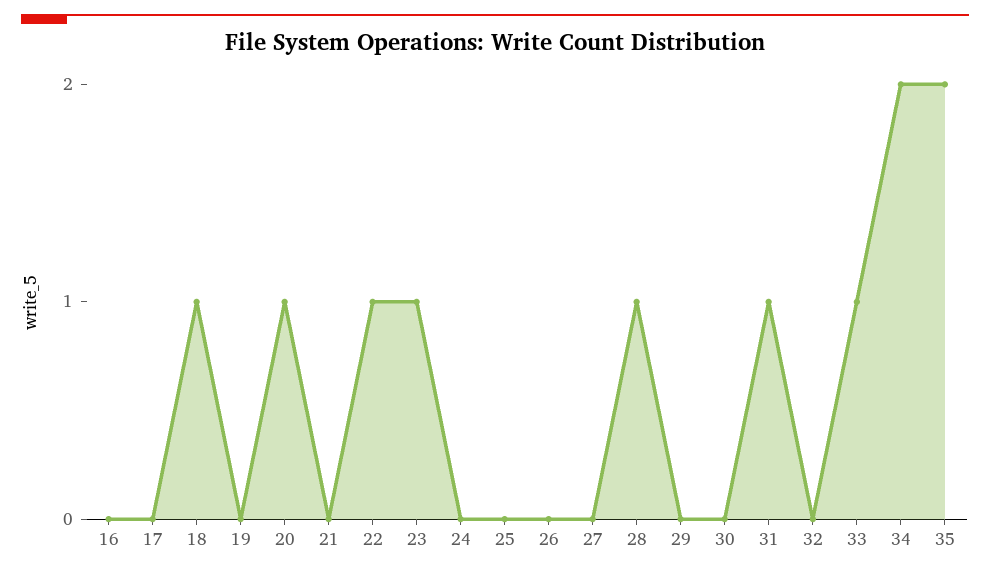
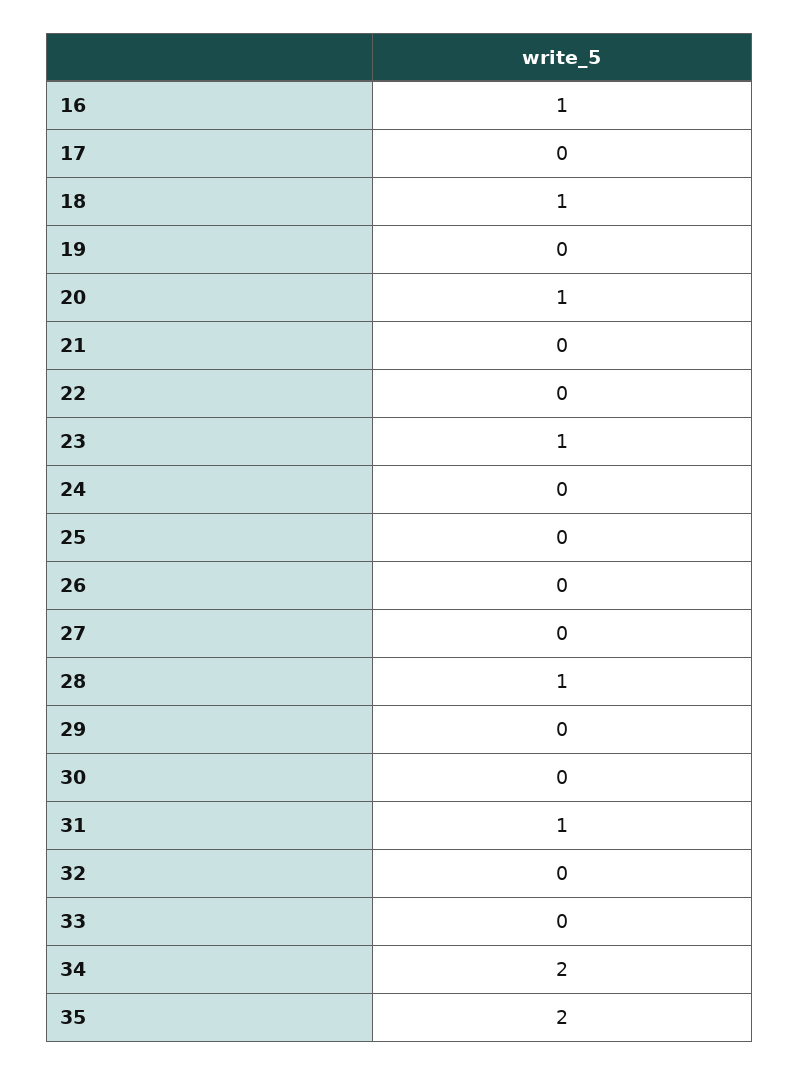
16: 0 -> 1
22: 1 -> 0
33: 1 -> 0

